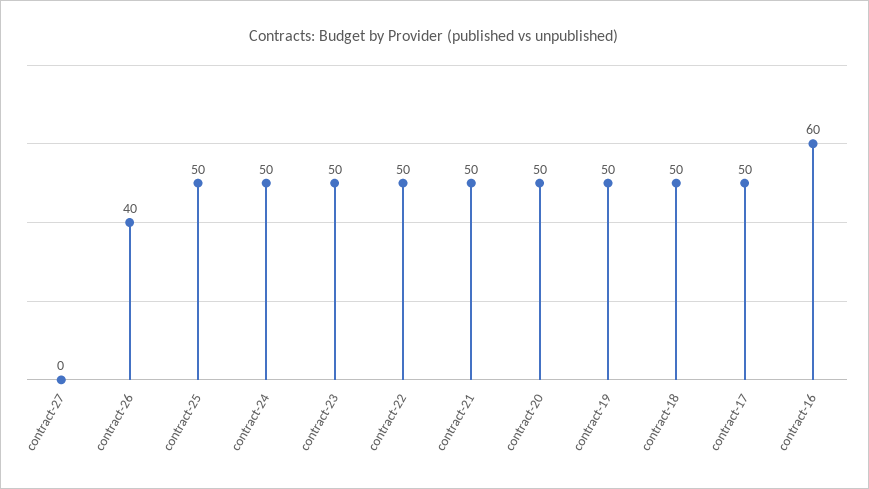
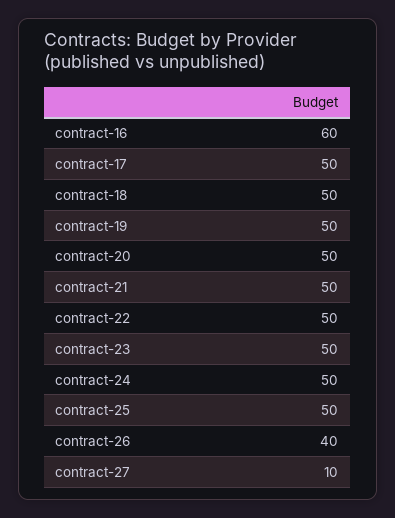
contract-27: 0 -> 10

